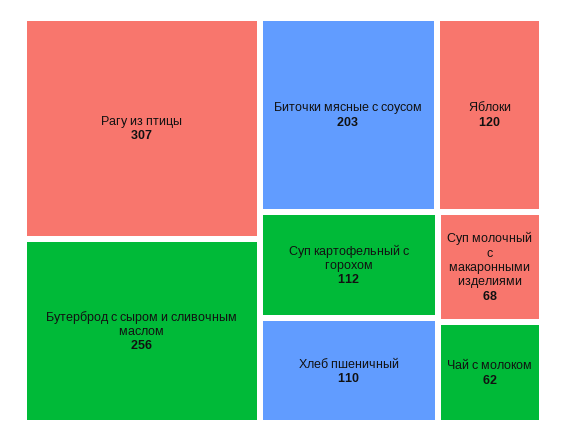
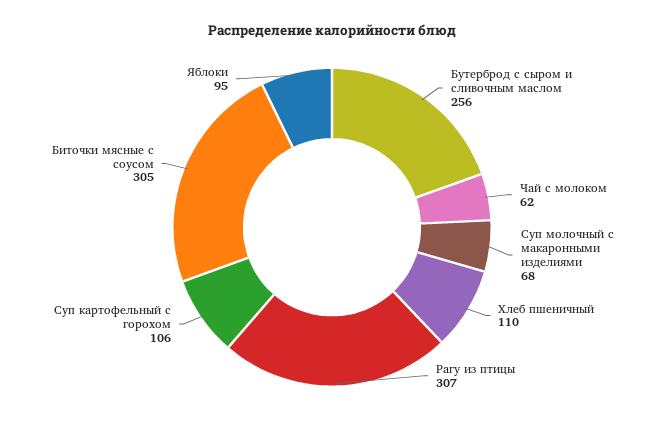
Биточки мясные с соусом: 203 -> 305
Яблоки: 120 -> 95
Суп картофельный с горохом: 112 -> 106

